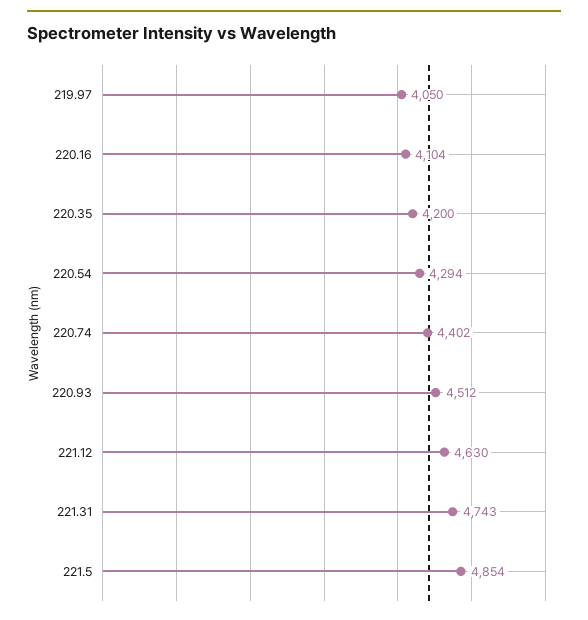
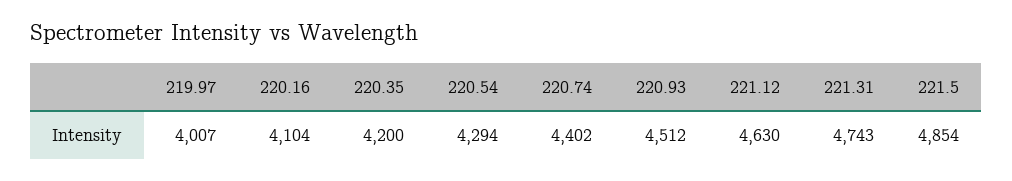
219.97: 4050 -> 4007

